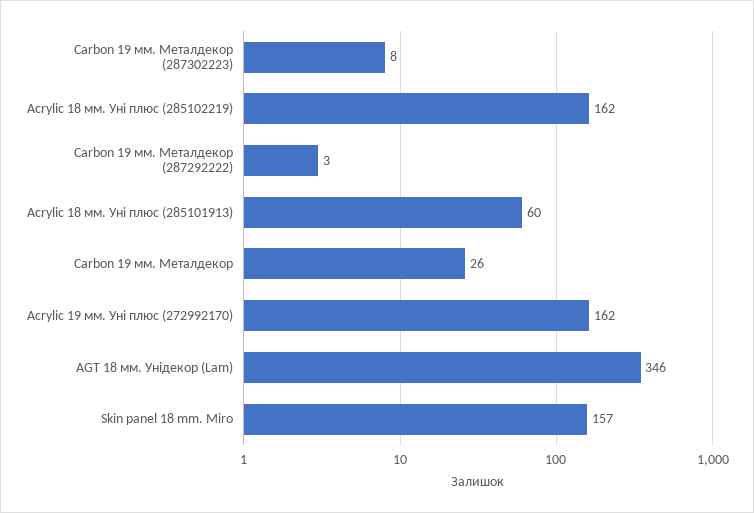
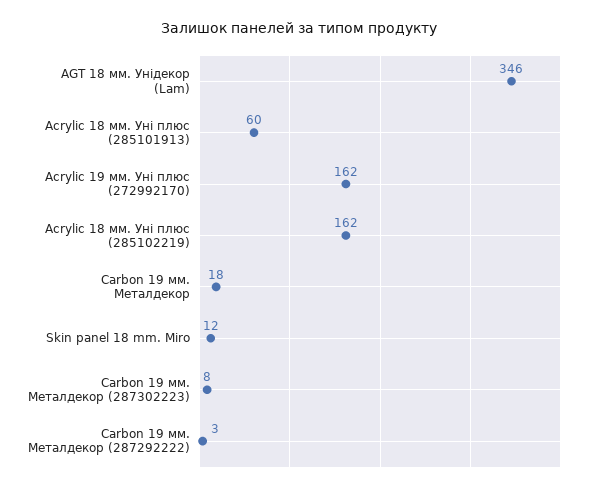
Carbon 19 мм. Металдекор: 26 -> 18
Skin panel 18 mm. Miro: 157 -> 12

